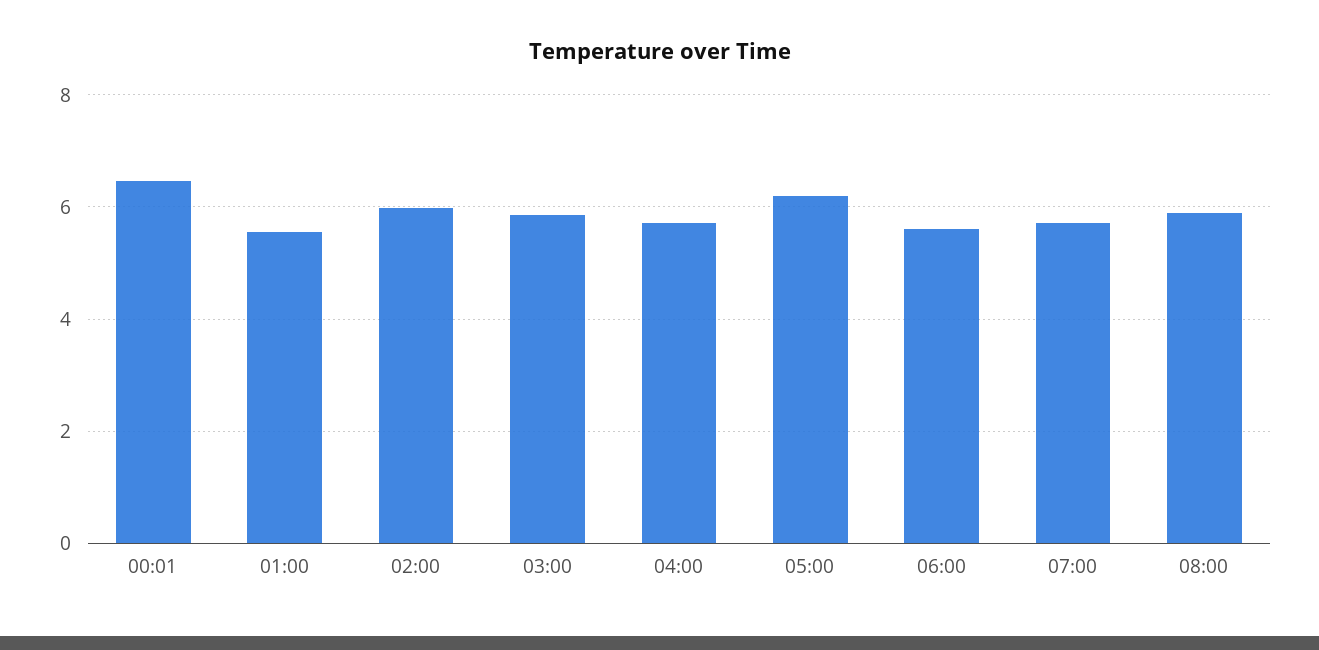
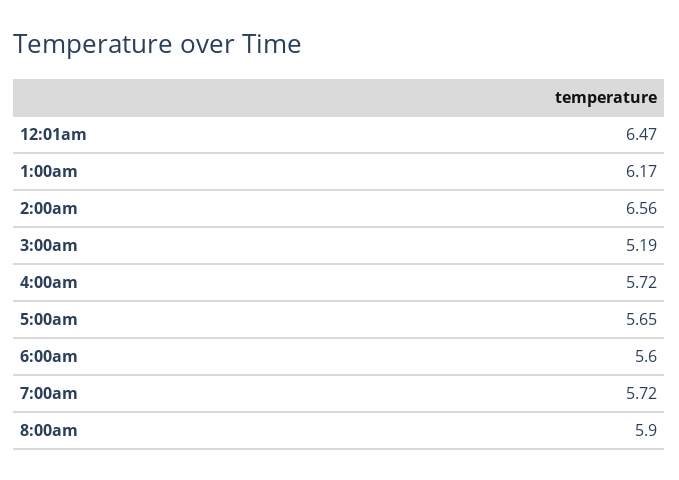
01:00: 5.6 -> 6.17
02:00: 6 -> 6.56
03:00: 5.8 -> 5.19
05:00: 6.2 -> 5.65

